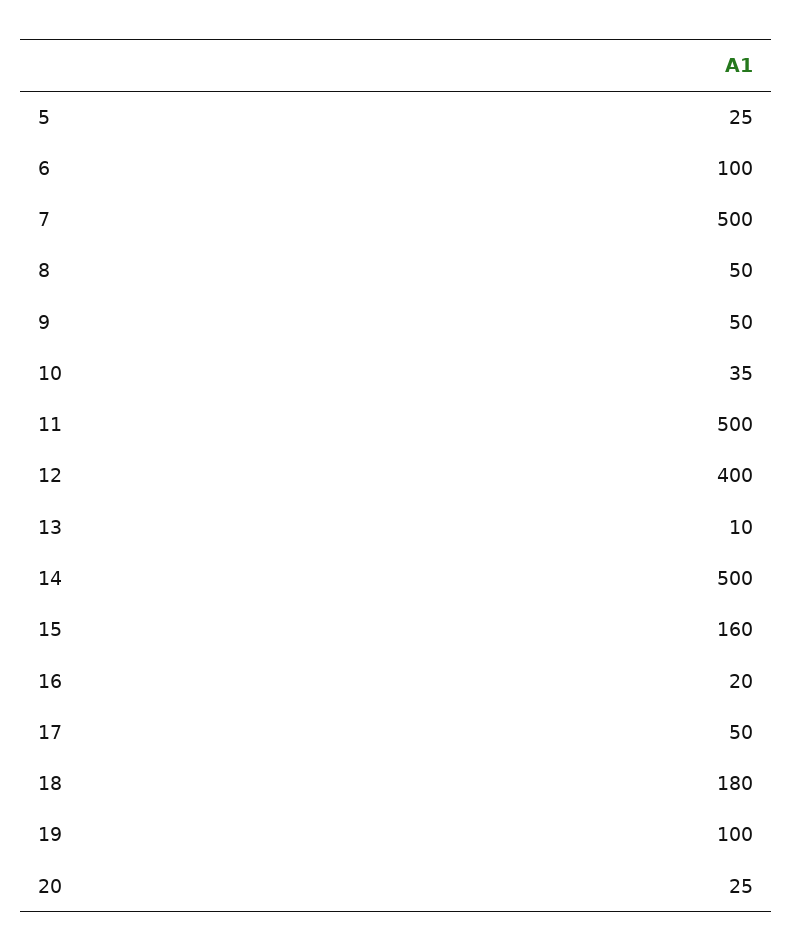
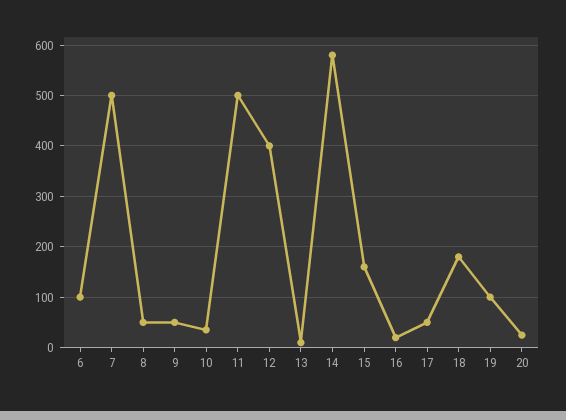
5: 25 -> none
14: 500 -> 580

